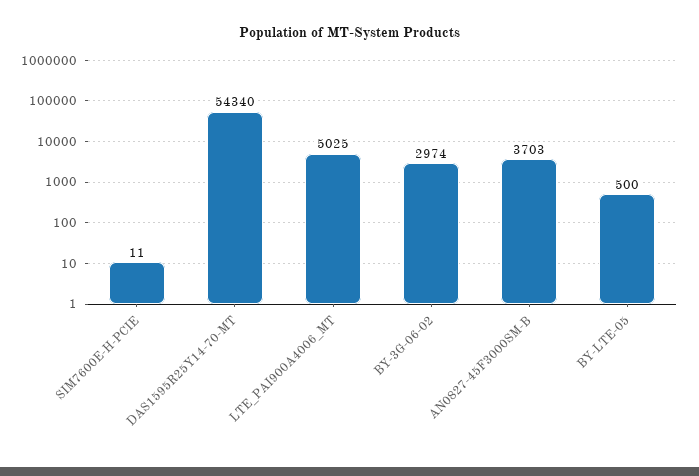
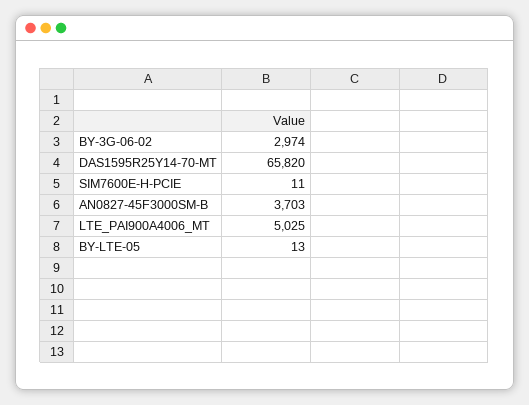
DAS1595R25Y14-70-MT: 54340 -> 65820
BY-LTE-05: 500 -> 13

